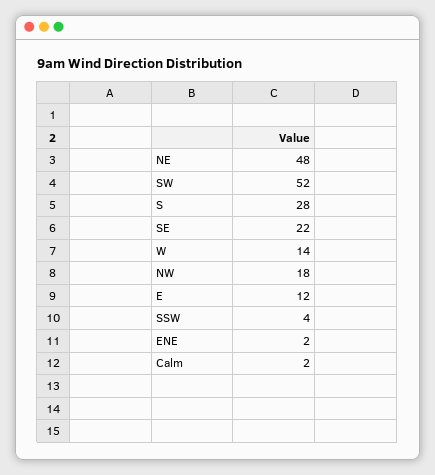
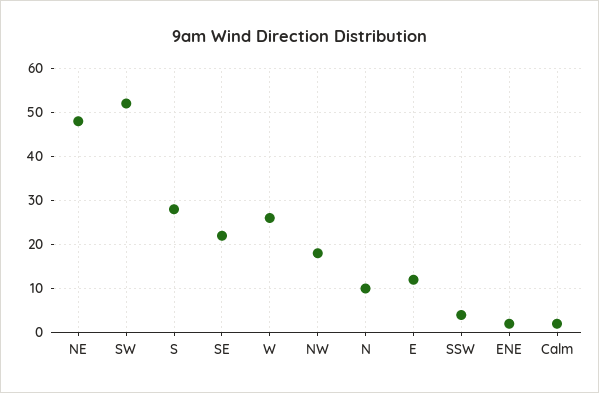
W: 14 -> 25
N: none -> 10

